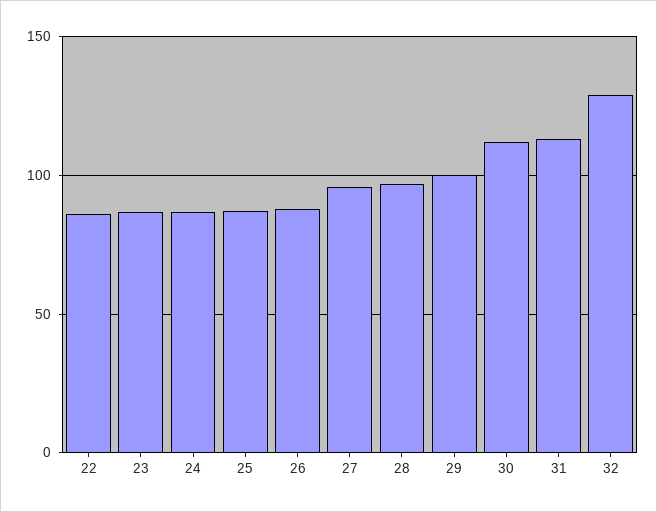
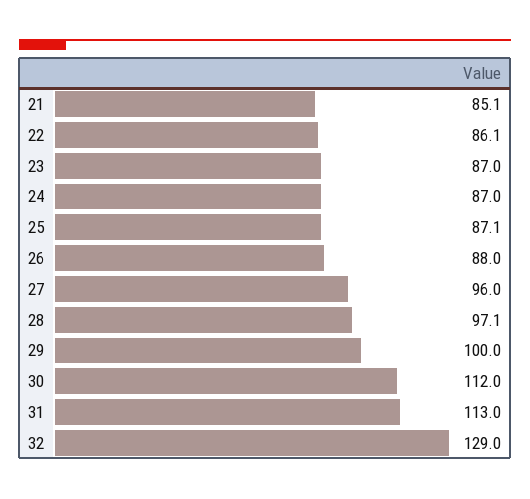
21: none -> 85.1

